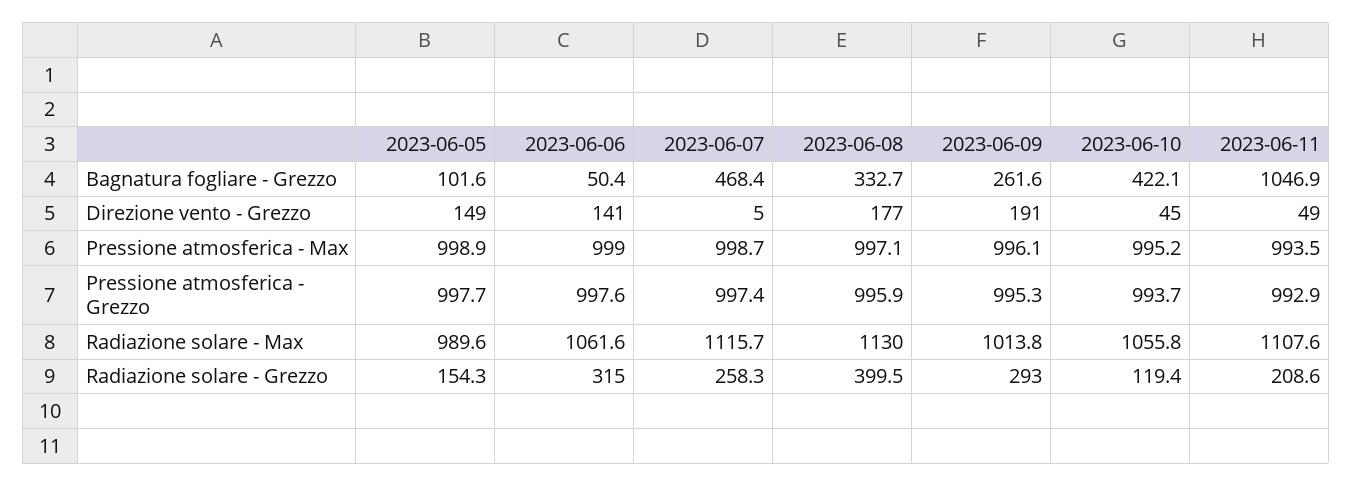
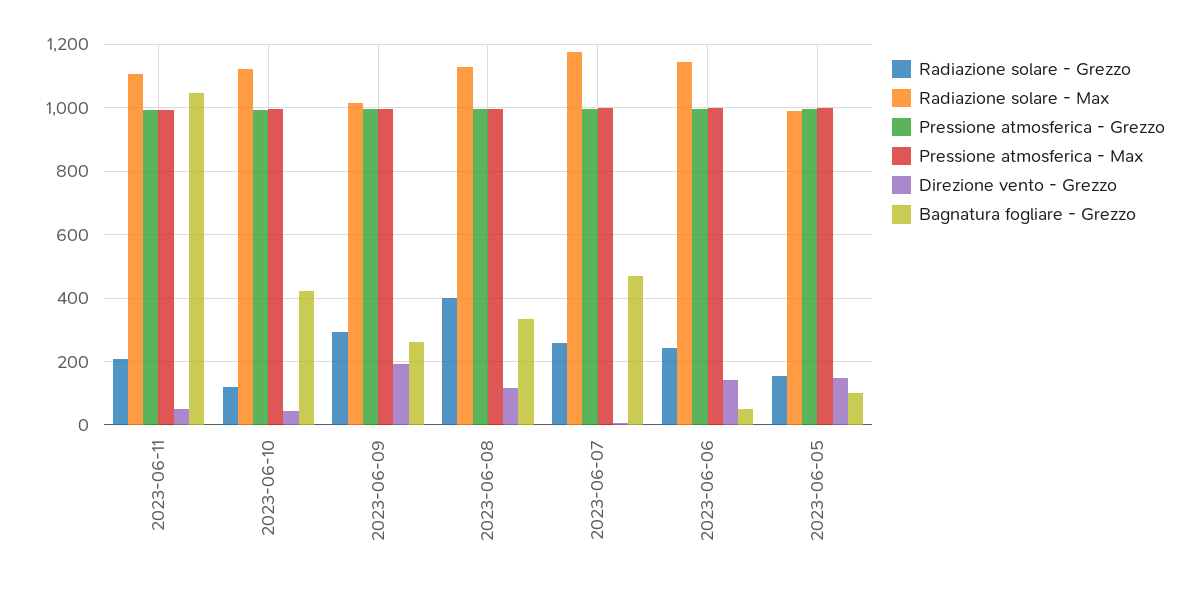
Direzione vento - Grezzo, 2023-06-08: 177 -> 120
Radiazione solare - Max, 2023-06-06: 1061.6 -> 1140
Radiazione solare - Max, 2023-06-07: 1115.7 -> 1180
Radiazione solare - Max, 2023-06-10: 1055.8 -> 1120
Radiazione solare - Grezzo, 2023-06-06: 315 -> 240

